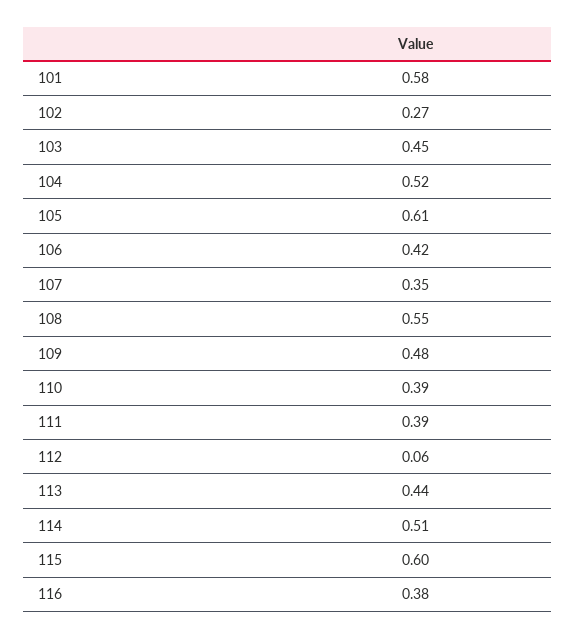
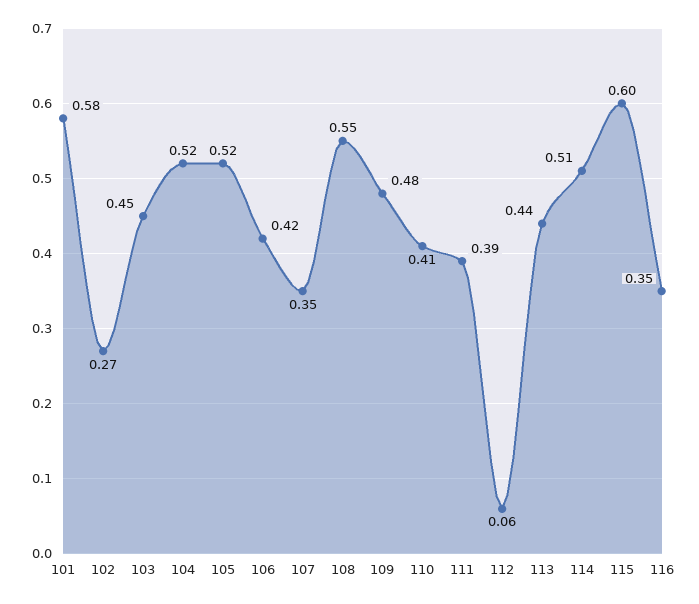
105: 0.61 -> 0.52
110: 0.39 -> 0.41
116: 0.38 -> 0.35

